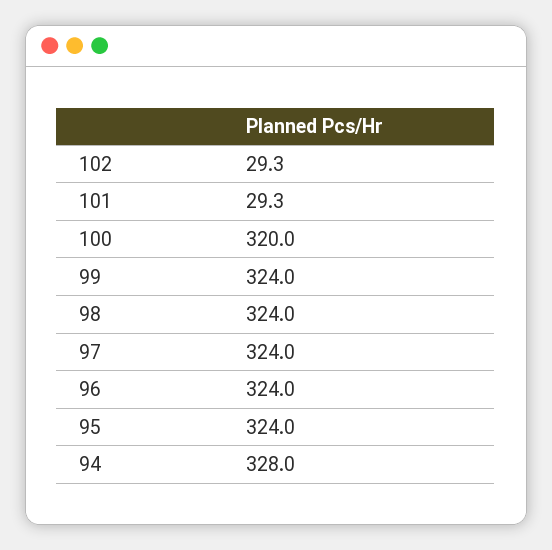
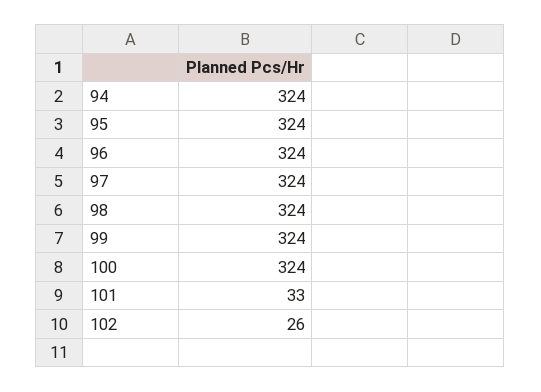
102: 29.3 -> 26
101: 29.3 -> 33
100: 320 -> 324
94: 328 -> 324

